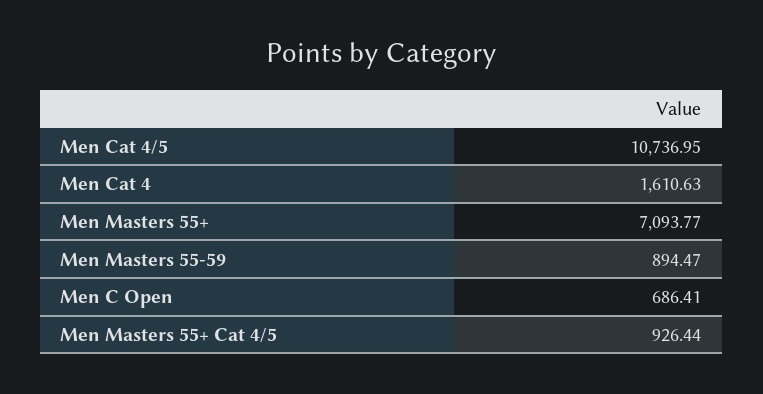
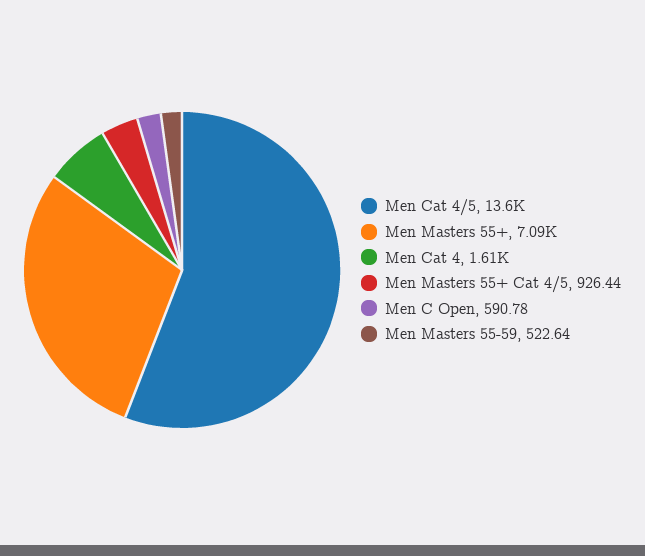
Men Cat 4/5: 10736.95 -> 13600
Men Masters 55-59: 894.47 -> 522.64
Men C Open: 686.41 -> 590.78

